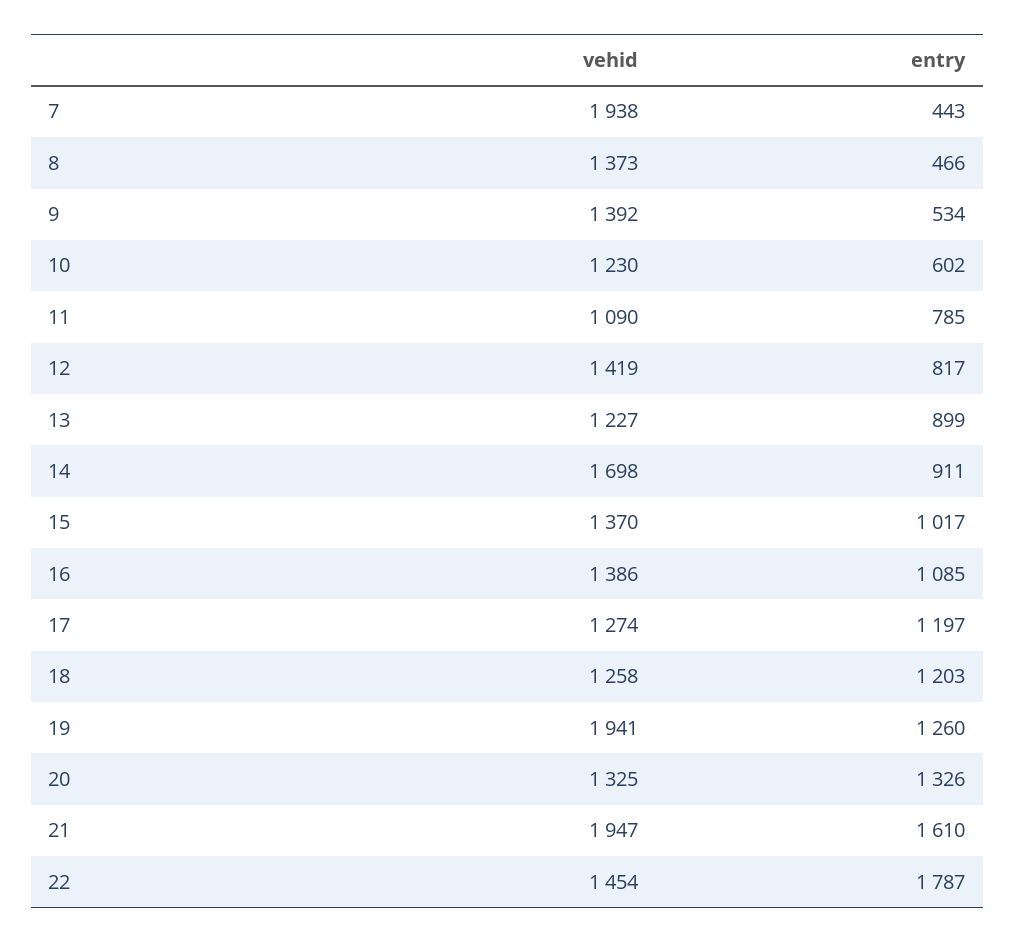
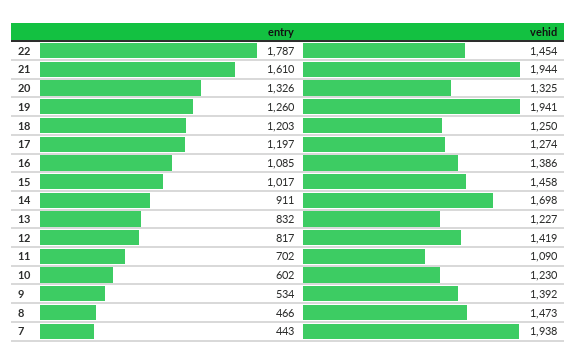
vehid, 8: 1373 -> 1473
entry, 11: 785 -> 702
entry, 13: 899 -> 832
vehid, 15: 1370 -> 1458
vehid, 18: 1258 -> 1250
vehid, 21: 1947 -> 1944

